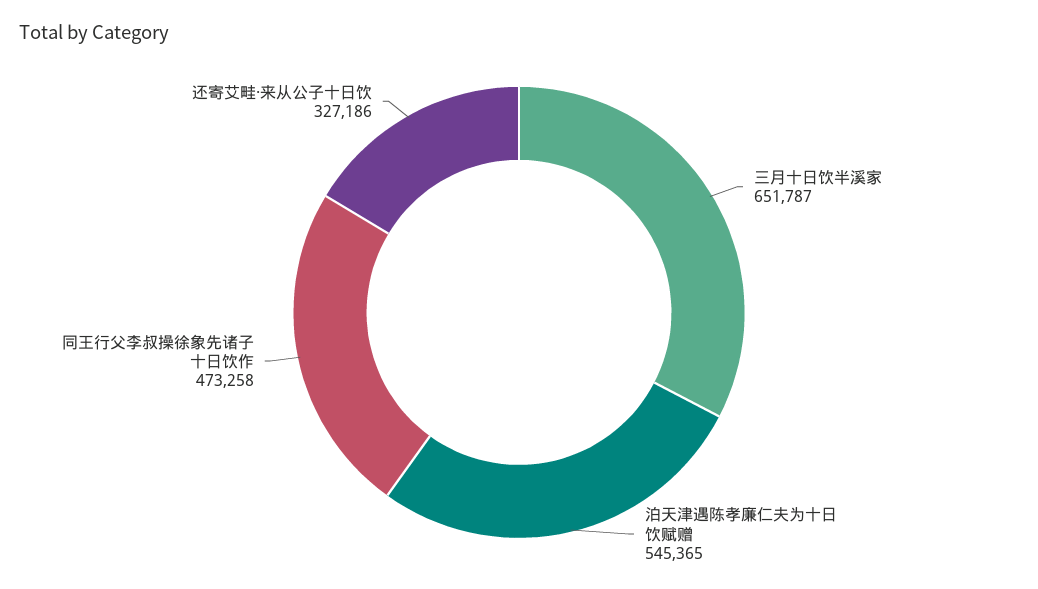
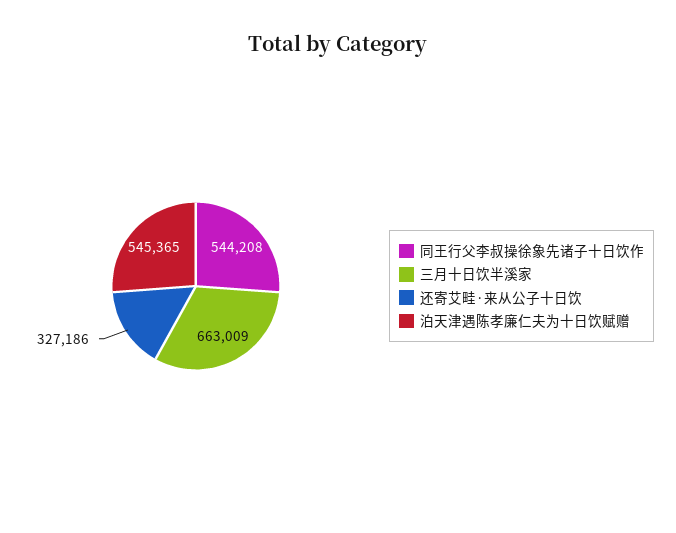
三月十日饮半溪家: 651787 -> 663009
同王行父李叔操徐象先诸子十日饮作: 473258 -> 544208

